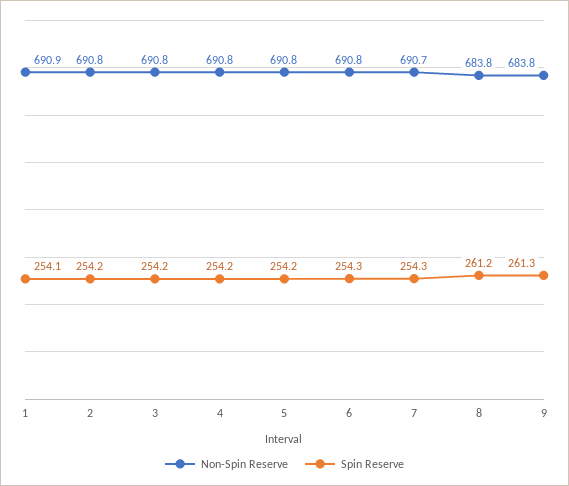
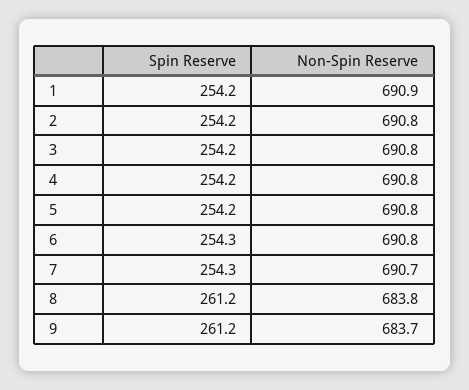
Spin Reserve, 1: 254.1 -> 254.2
Non-Spin Reserve, 9: 683.8 -> 683.7
Spin Reserve, 9: 261.3 -> 261.2

